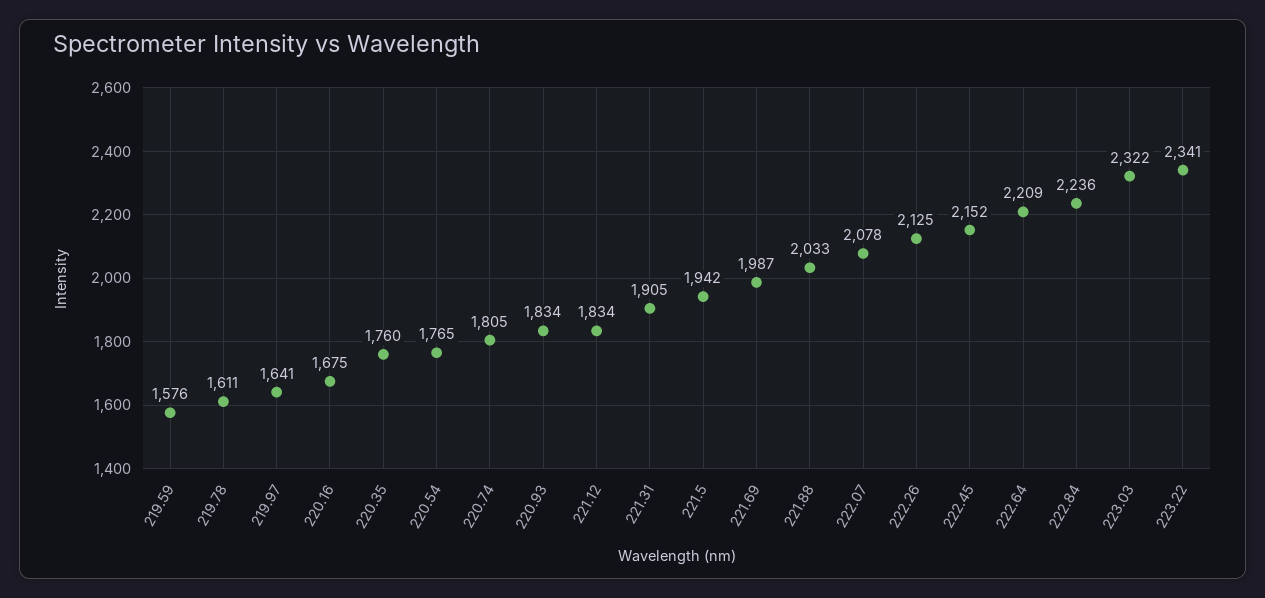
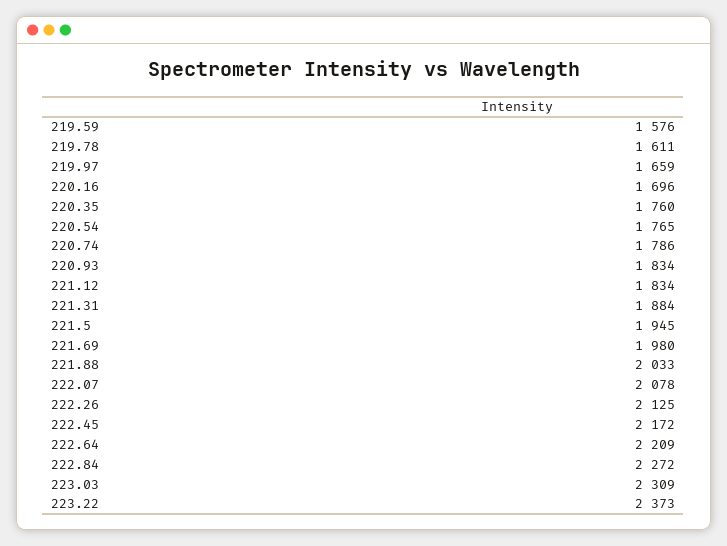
219.97: 1641 -> 1659
220.16: 1675 -> 1696
220.74: 1805 -> 1786
221.31: 1905 -> 1884
221.5: 1942 -> 1945
221.69: 1987 -> 1980
222.45: 2152 -> 2172
222.84: 2236 -> 2272
223.03: 2322 -> 2309
223.22: 2341 -> 2373

